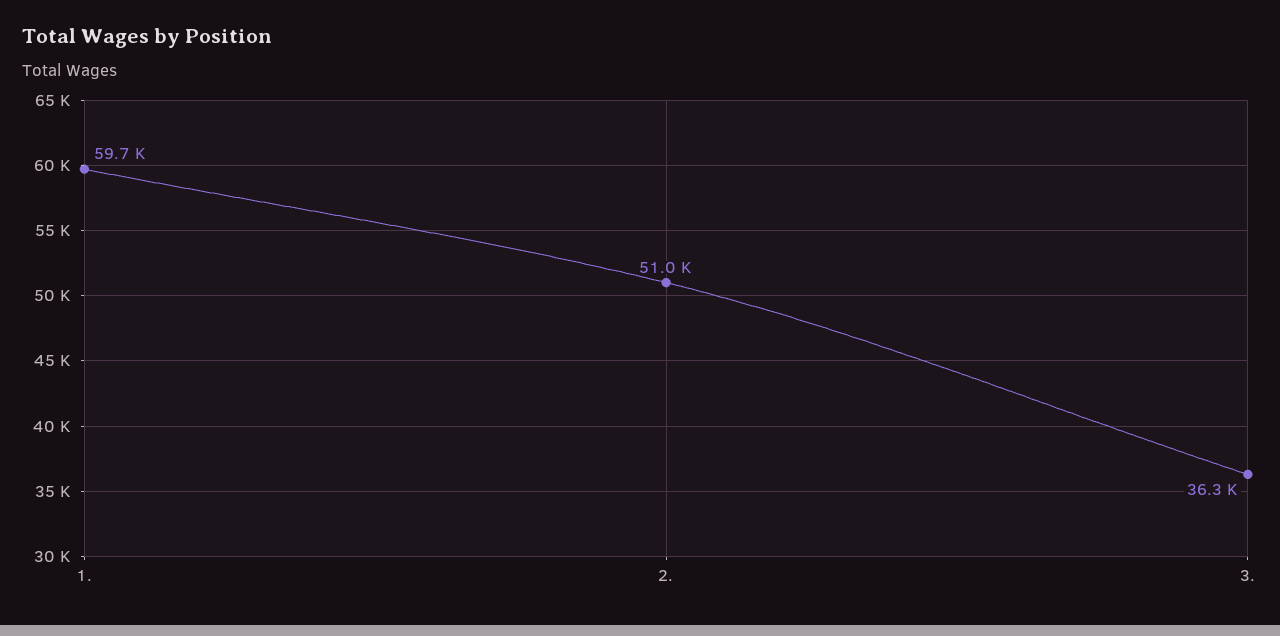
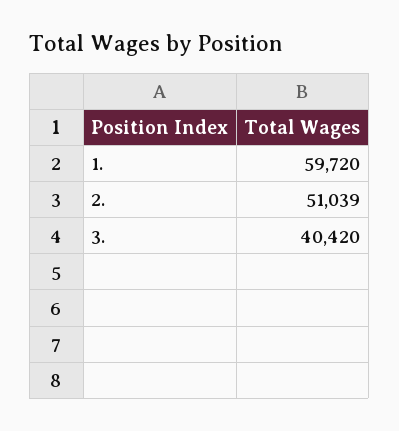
3.: 36300 -> 40420

